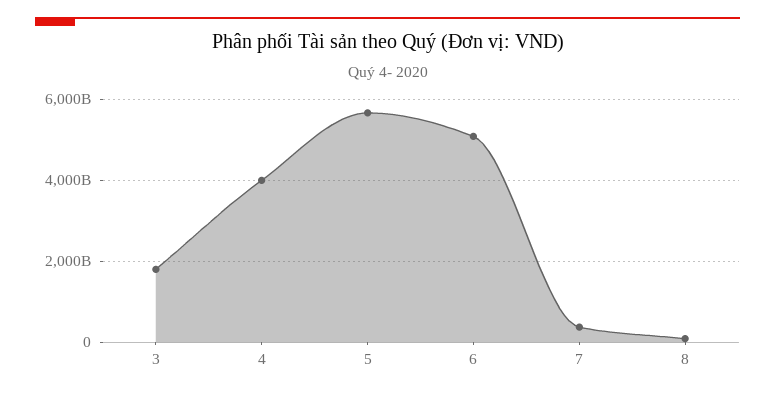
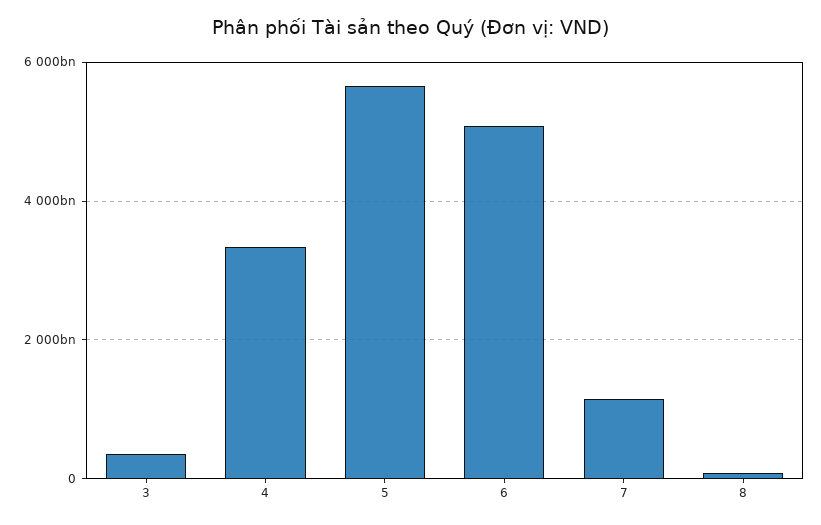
3: 1800000000000 -> 400000000000
4: 4000000000000 -> 3400000000000
7: 400000000000 -> 1200000000000

